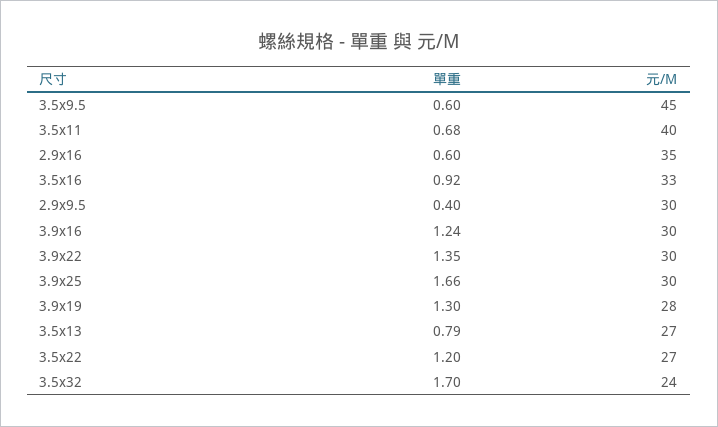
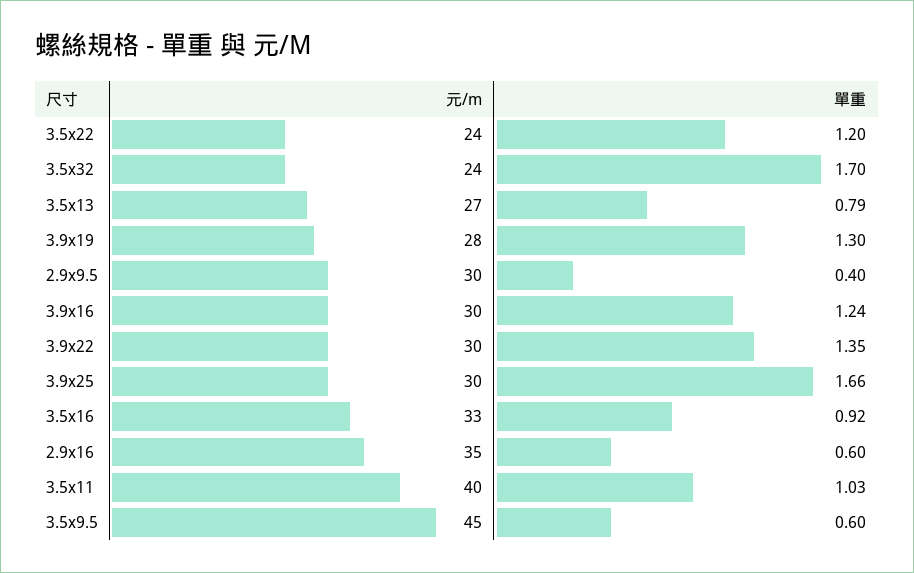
單重, 3.5x11: 0.68 -> 1.03
元/M, 3.5x22: 27 -> 24

